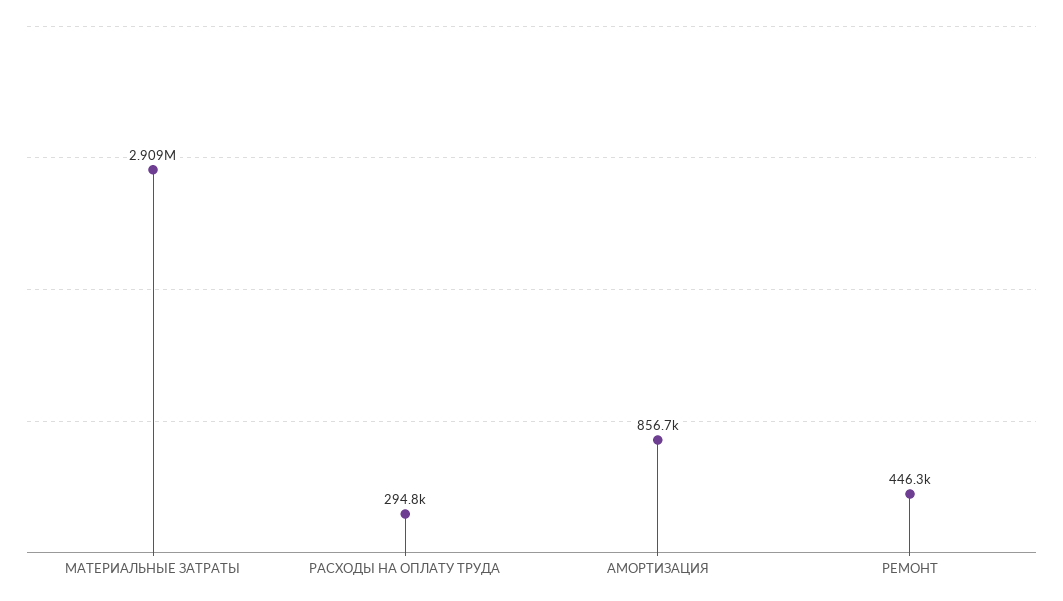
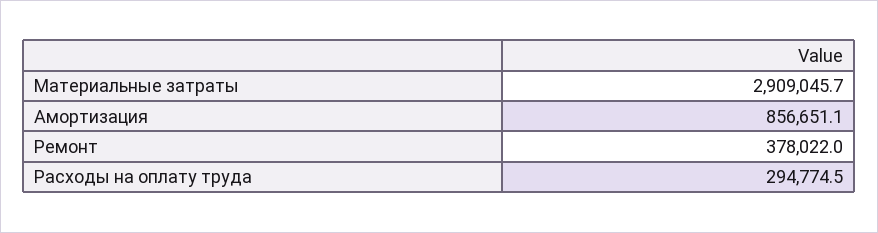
РЕМОНТ: 446300 -> 378022

